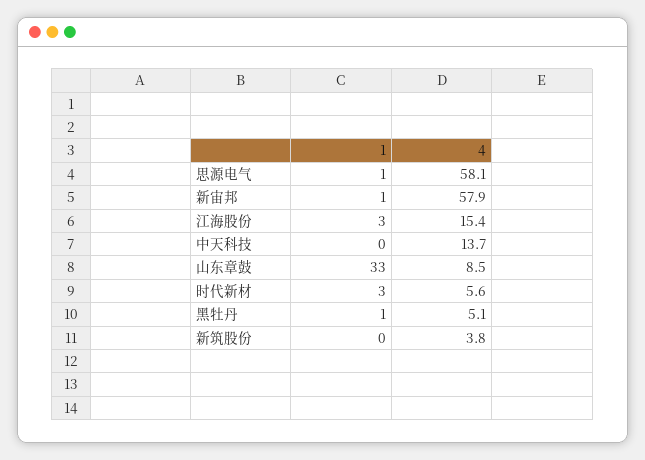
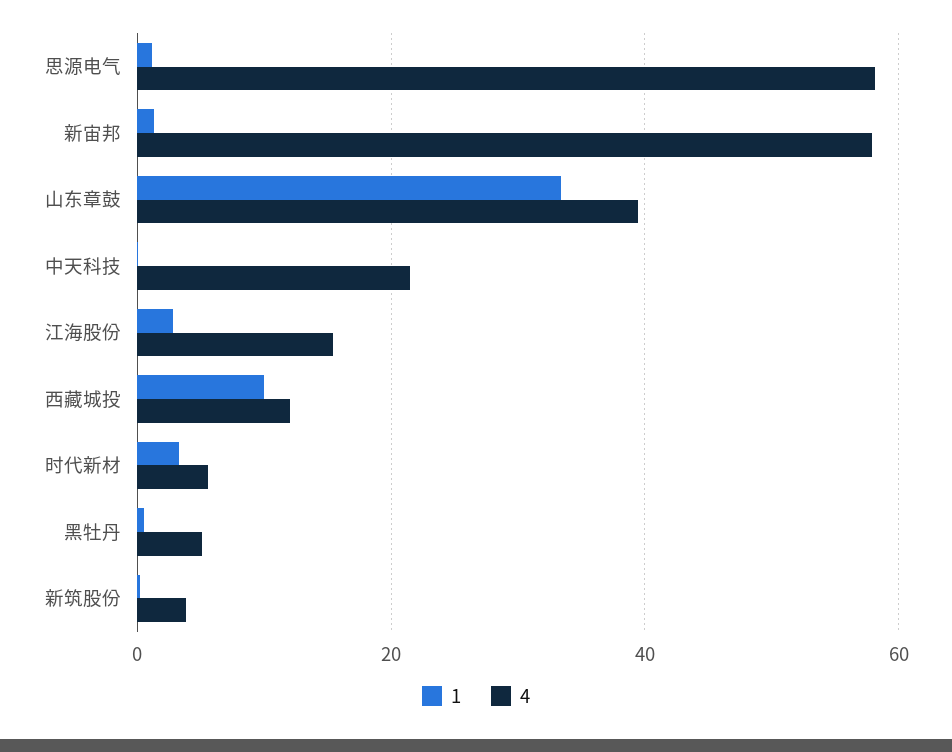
4, 中天科技: 13.7 -> 22
4, 山东章鼓: 8.5 -> 40
1, 西藏城投: none -> 10
4, 西藏城投: none -> 12

